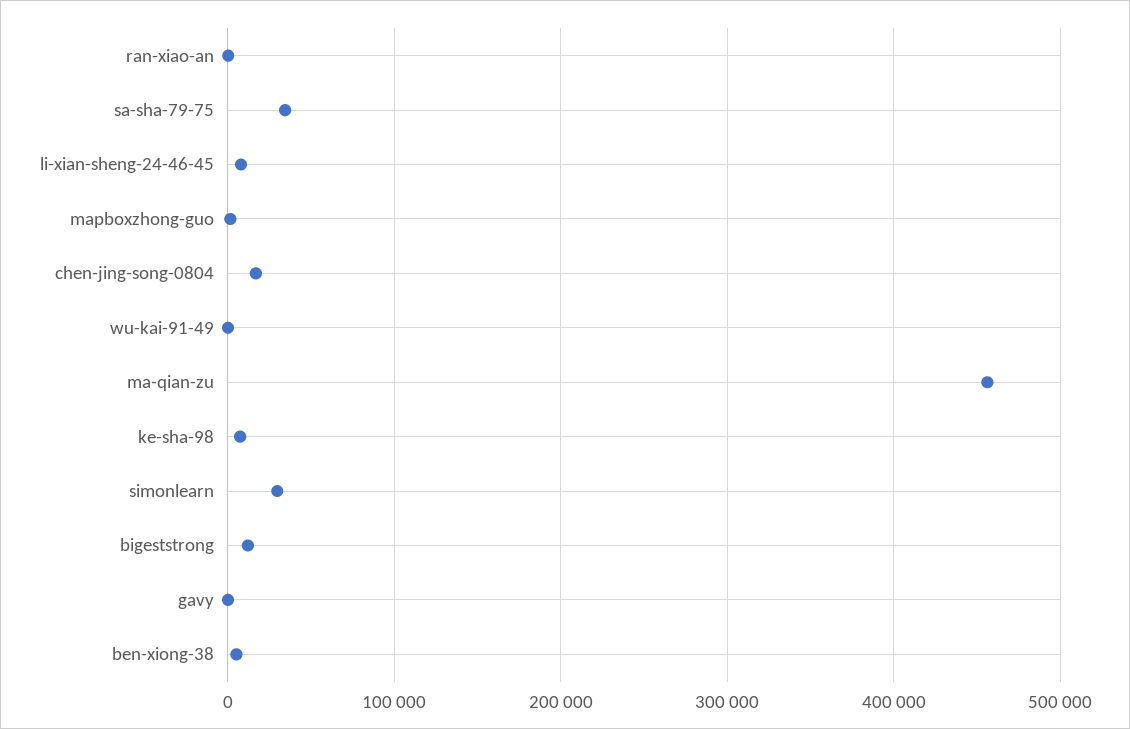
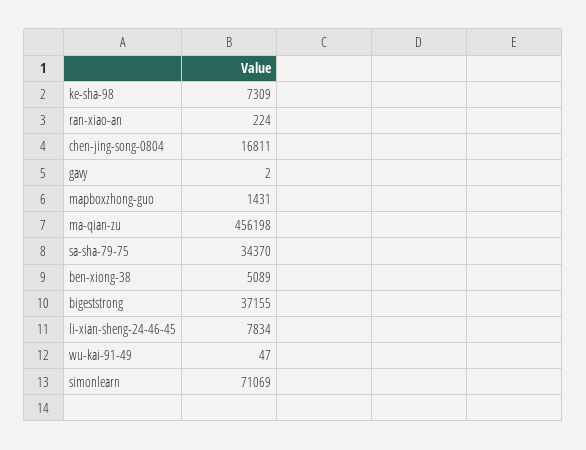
simonlearn: 30000 -> 71069
bigeststrong: 10000 -> 37155

